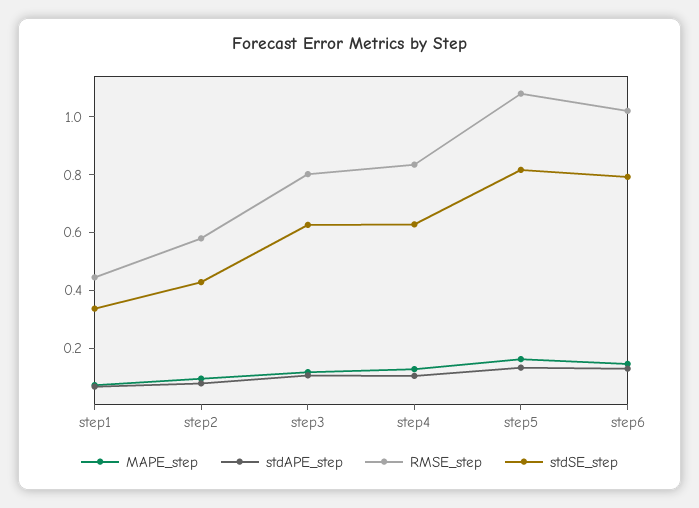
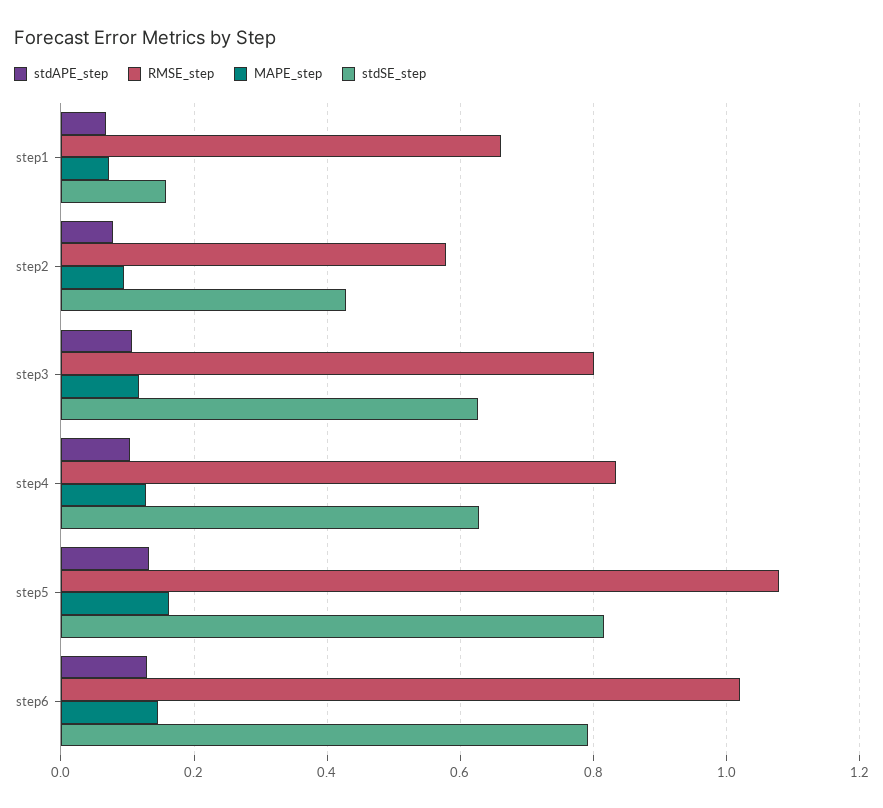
RMSE_step, step1: 0.45 -> 0.66
stdSE_step, step1: 0.35 -> 0.16

